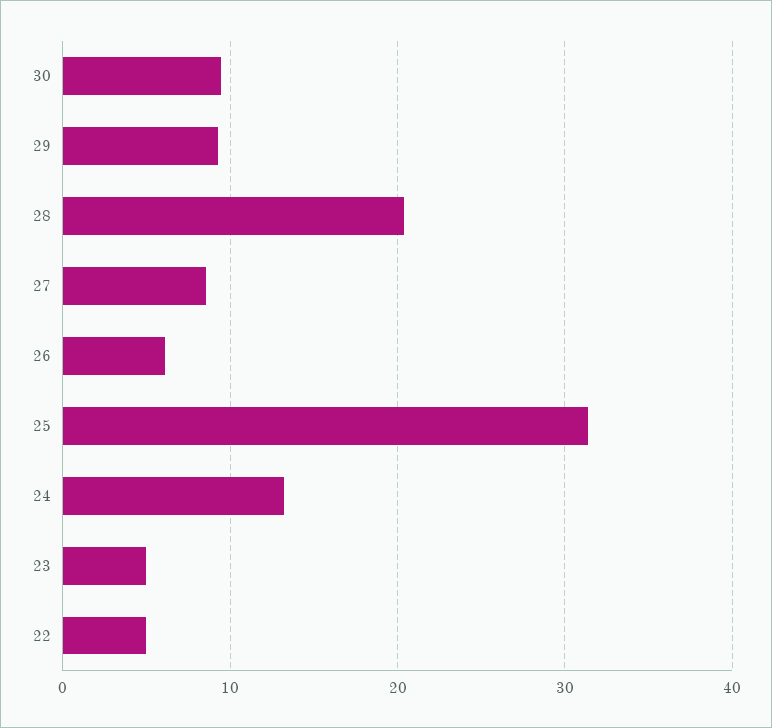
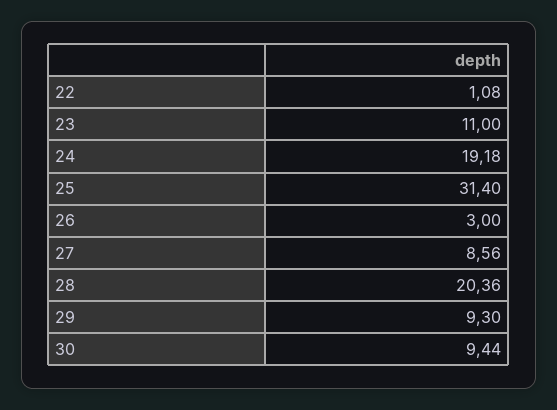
26: 6 -> 3
24: 13 -> 19.18
23: 5 -> 11
22: 5 -> 1.08

